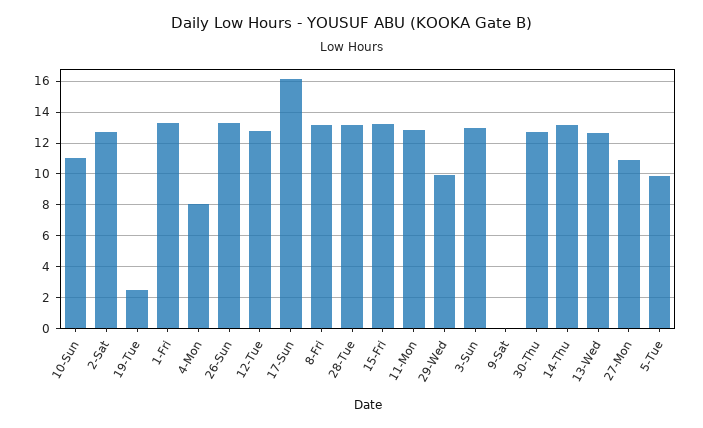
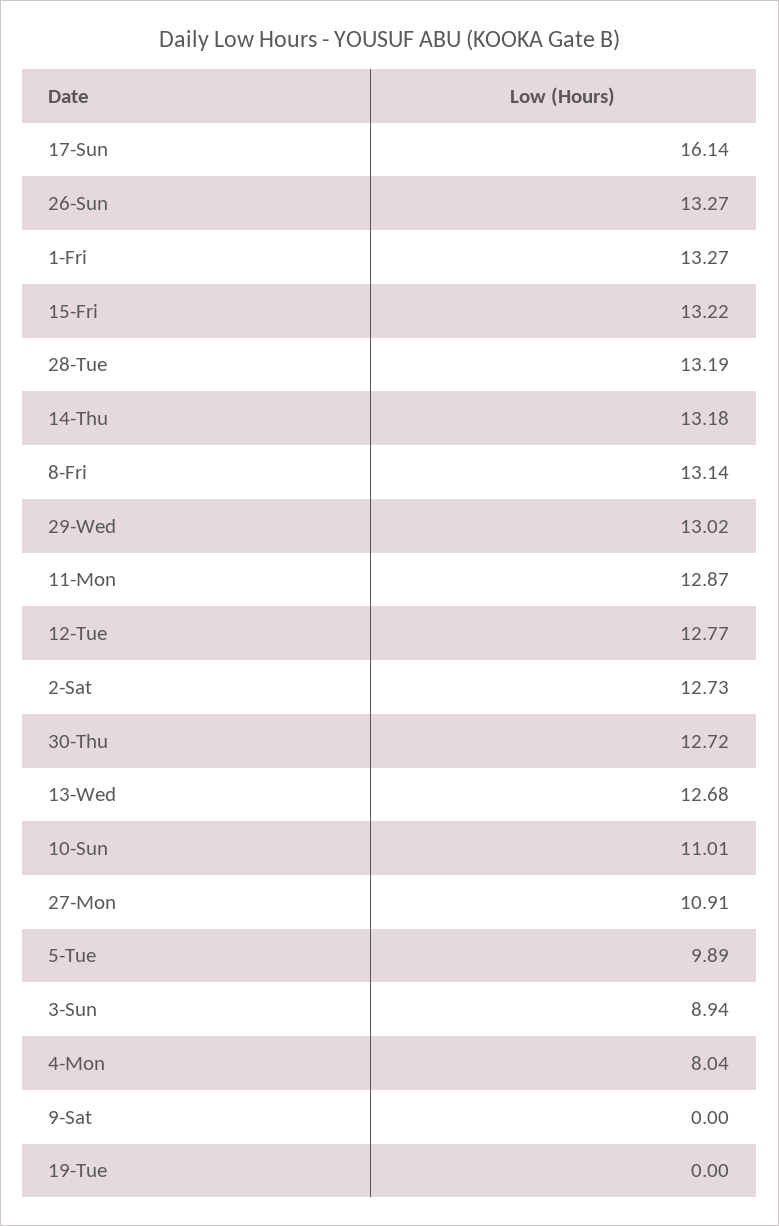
19-Tue: 2.5 -> 0
29-Wed: 10 -> 13.02
3-Sun: 13 -> 8.94

